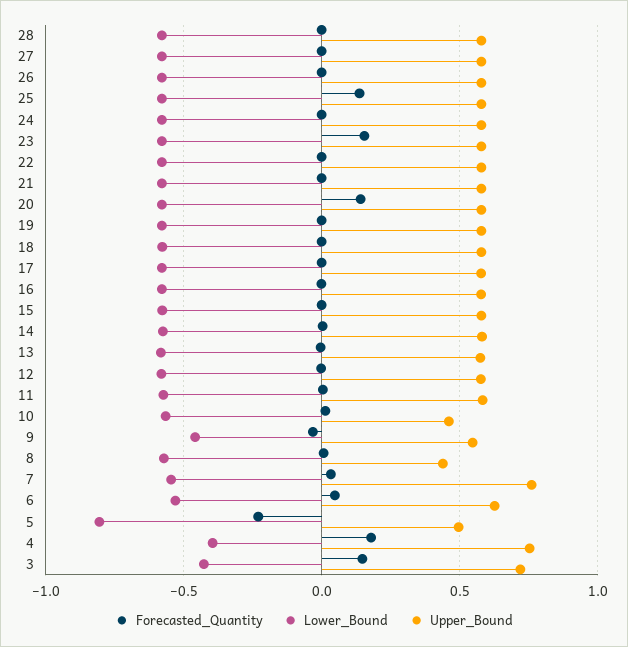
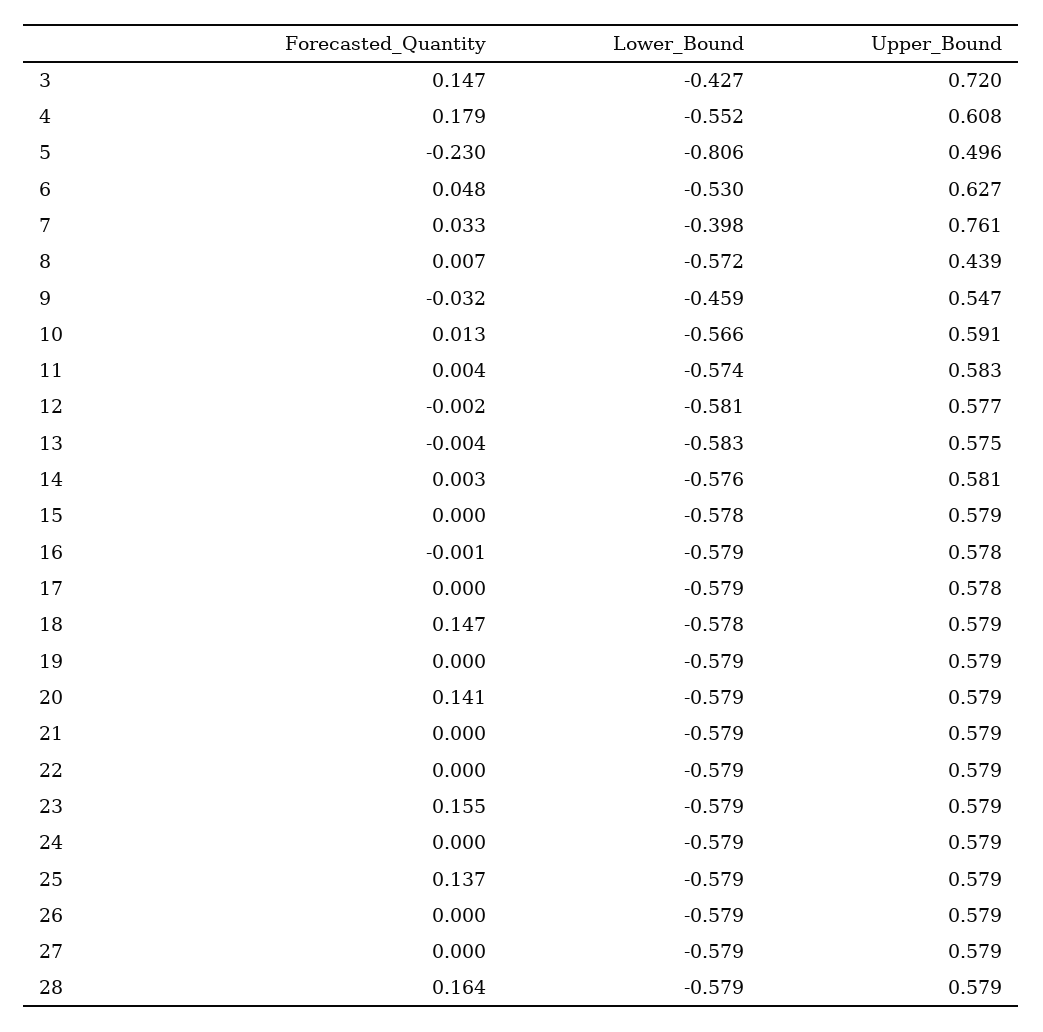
Forecasted_Quantity, 28: 0 -> 0.164
Forecasted_Quantity, 18: 0 -> 0.147
Upper_Bound, 10: 0.45 -> 0.591
Lower_Bound, 7: -0.55 -> -0.398
Lower_Bound, 4: -0.4 -> -0.552
Upper_Bound, 4: 0.75 -> 0.608

